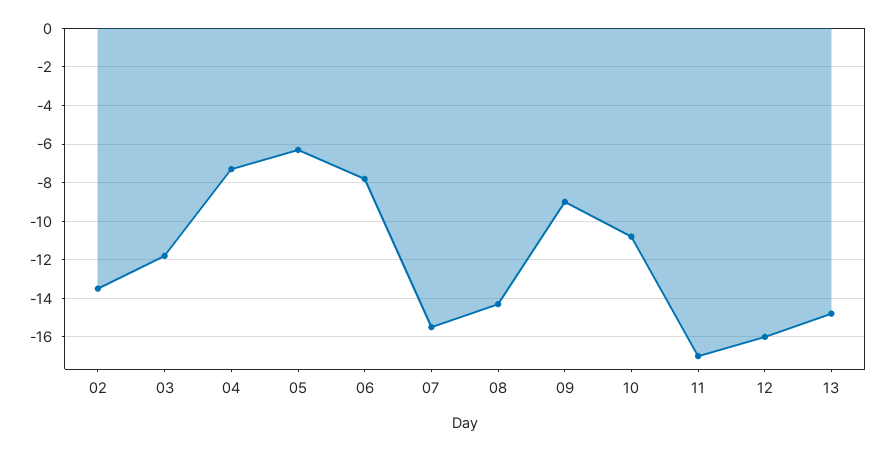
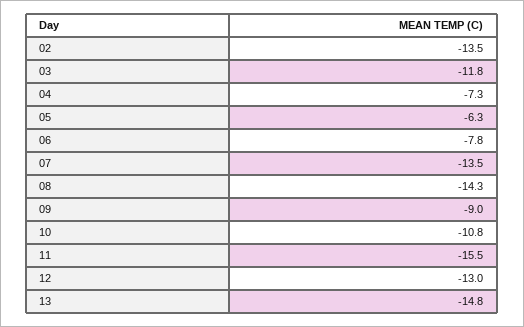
07: -15.5 -> -13.5
11: -17 -> -15.5
12: -16 -> -13

